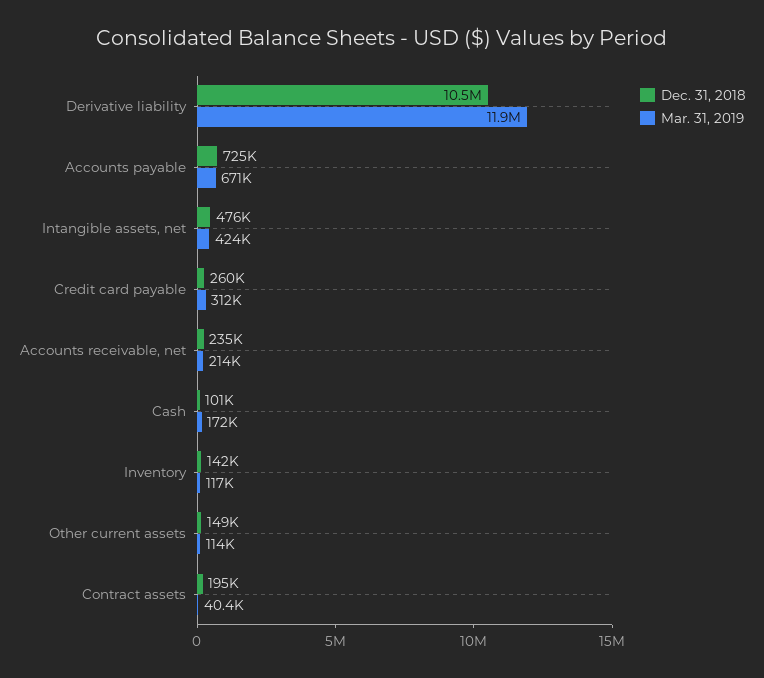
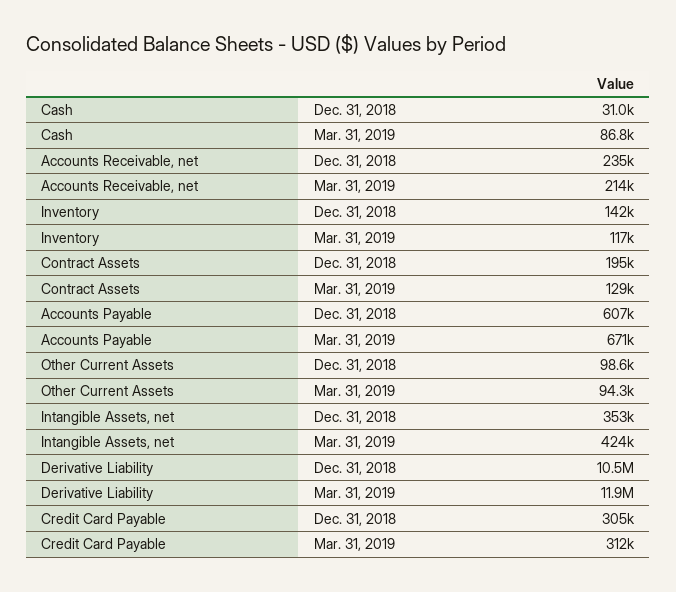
Dec. 31, 2018, Accounts payable: 725000 -> 607000
Dec. 31, 2018, Intangible assets, net: 476000 -> 353000
Dec. 31, 2018, Credit card payable: 260000 -> 305000
Dec. 31, 2018, Cash: 101000 -> 31000
Mar. 31, 2019, Cash: 172000 -> 86800
Dec. 31, 2018, Other current assets: 149000 -> 98600
Mar. 31, 2019, Other current assets: 114000 -> 94300
Mar. 31, 2019, Contract assets: 40400 -> 129000

